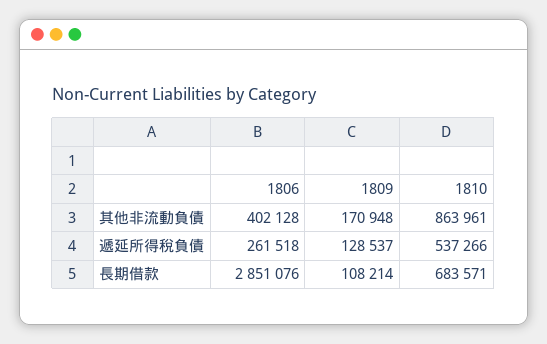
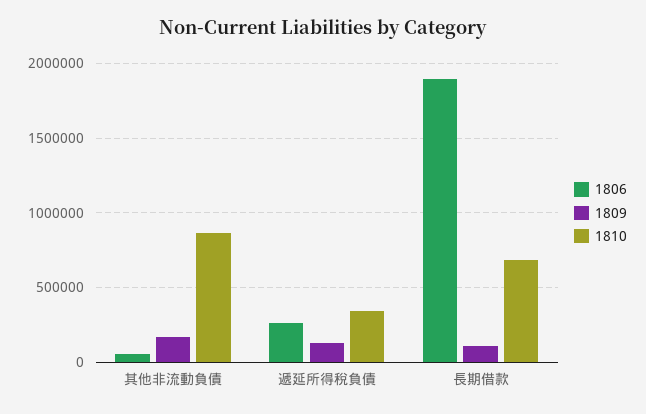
1806, 其他非流動負債: 402128 -> 50000
1810, 遞延所得稅負債: 537266 -> 350000
1806, 長期借款: 2851076 -> 1900000

